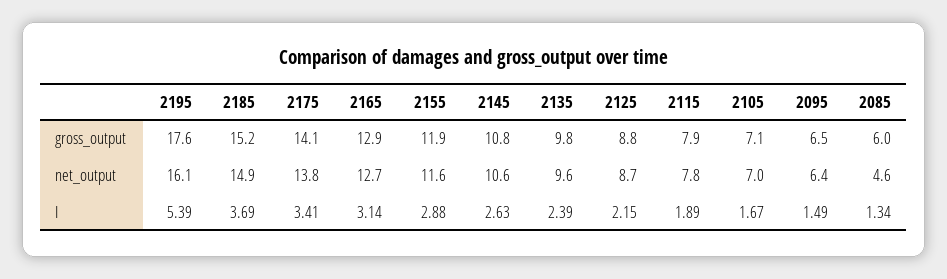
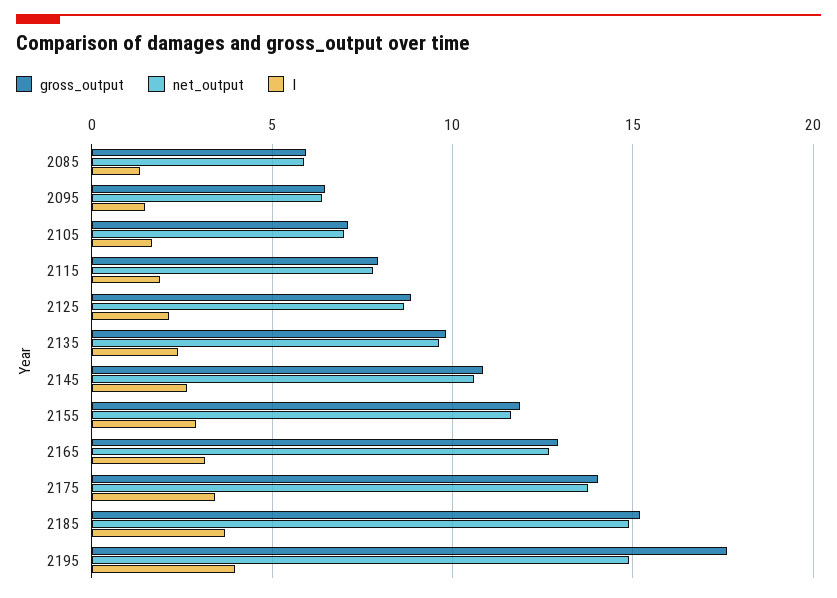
net_output, 2195: 16.1 -> 15
net_output, 2085: 4.6 -> 6
I, 2195: 5.39 -> 4

